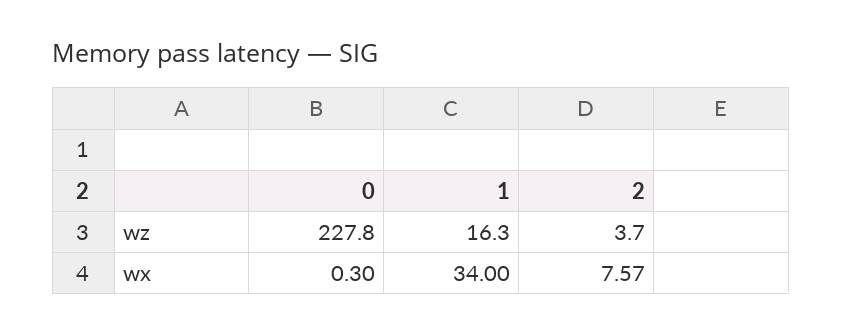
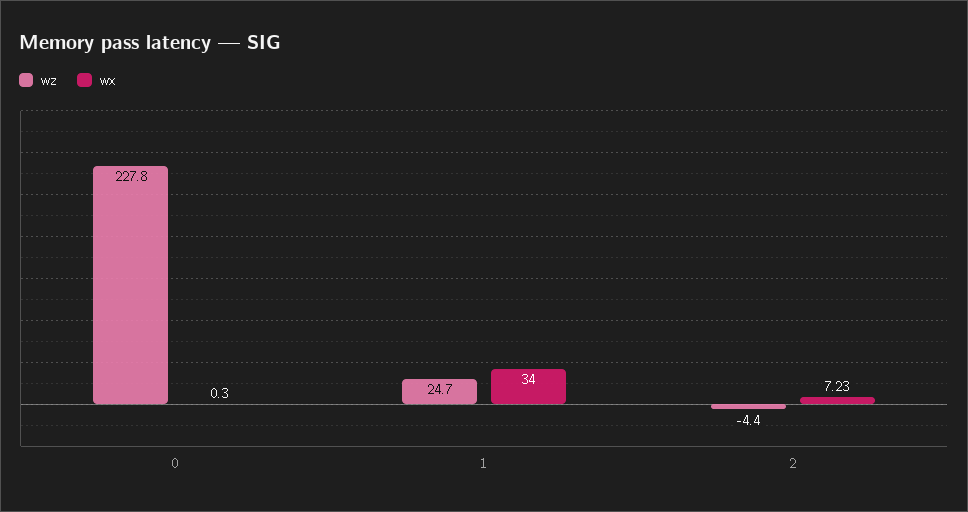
wz, 1: 16.3 -> 24.7
wz, 2: 3.7 -> -4.4
wx, 2: 7.57 -> 7.23

